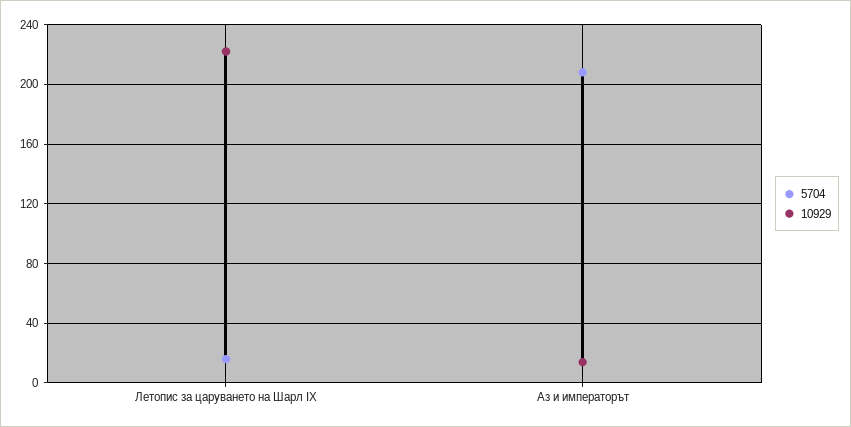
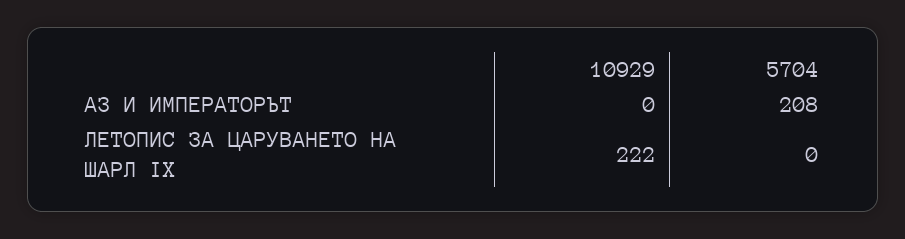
5704, Летопис за царуването на Шарл IX: 15 -> 0
10929, Аз и императорът: 15 -> 0

